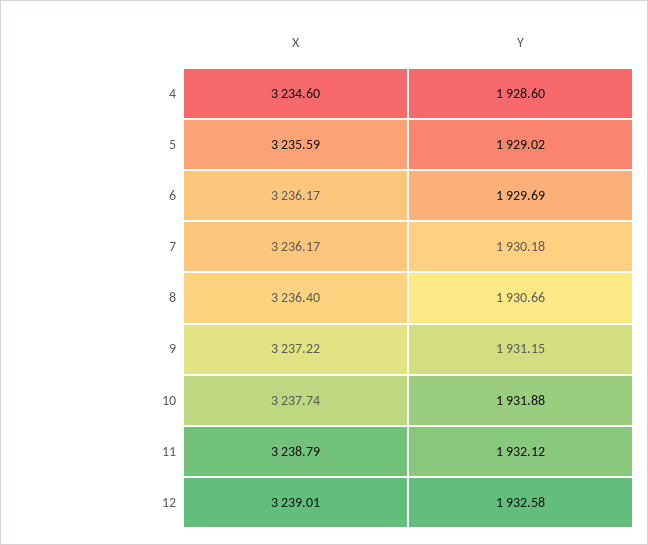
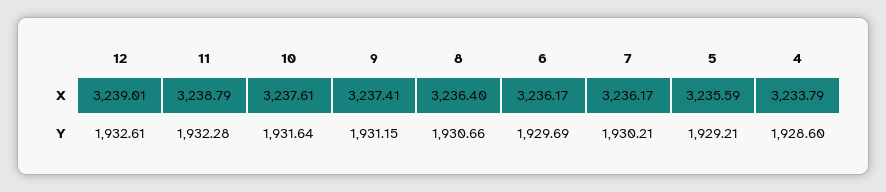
X, 4: 3234.6 -> 3233.79
Y, 5: 1929.02 -> 1929.21
Y, 7: 1930.18 -> 1930.21
X, 9: 3237.22 -> 3237.41
X, 10: 3237.74 -> 3237.61
Y, 10: 1931.88 -> 1931.64
Y, 11: 1932.12 -> 1932.28
Y, 12: 1932.58 -> 1932.61

